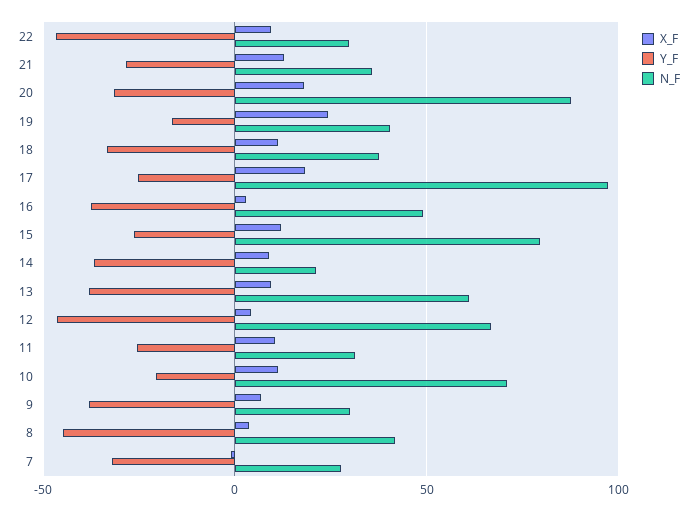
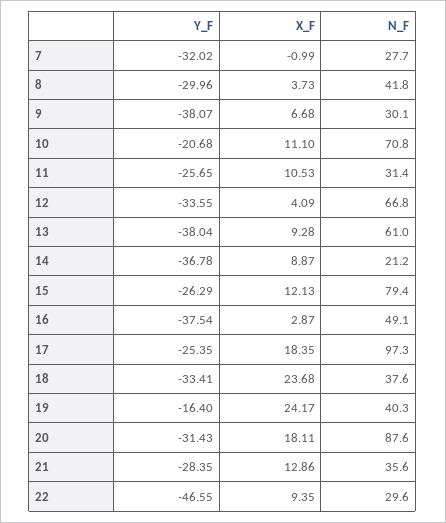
X_F, 18: 10 -> 23.68
Y_F, 12: -45 -> -33.55
Y_F, 8: -45 -> -29.96

